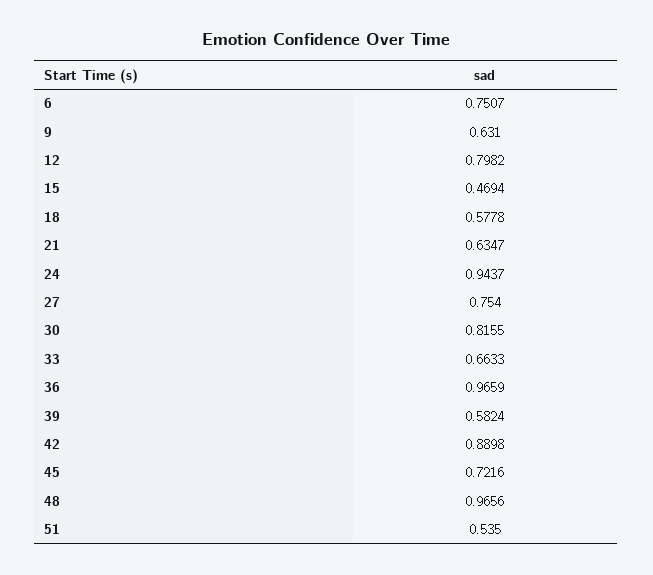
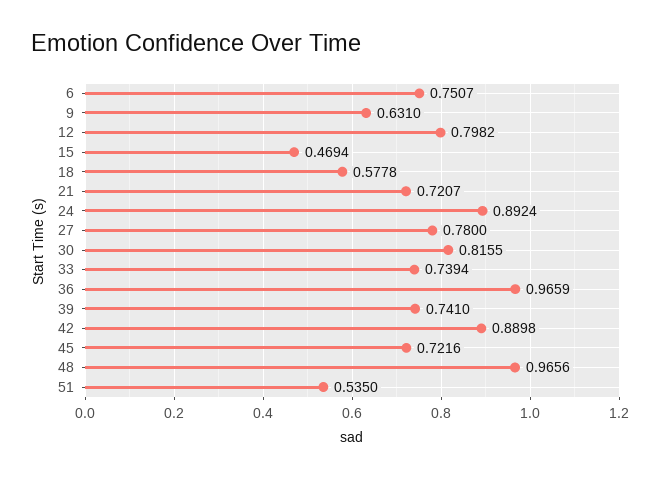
21: 0.6347 -> 0.7207
24: 0.9437 -> 0.8924
27: 0.754 -> 0.78
33: 0.6633 -> 0.7394
39: 0.5824 -> 0.741

